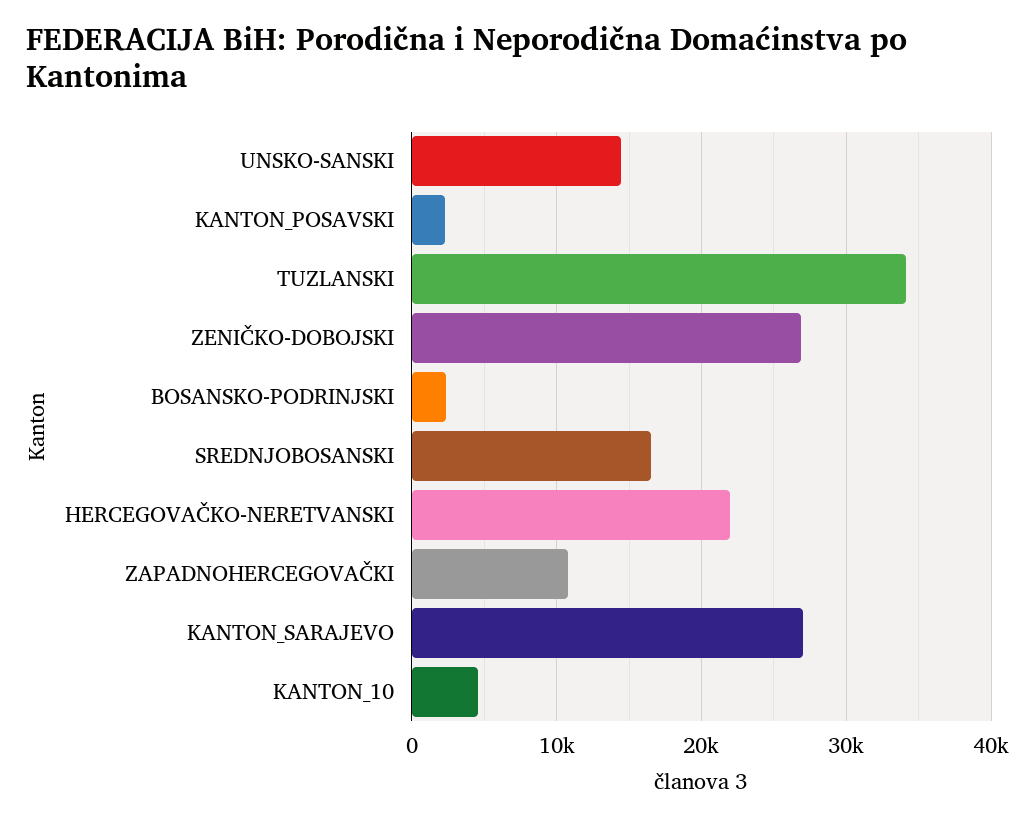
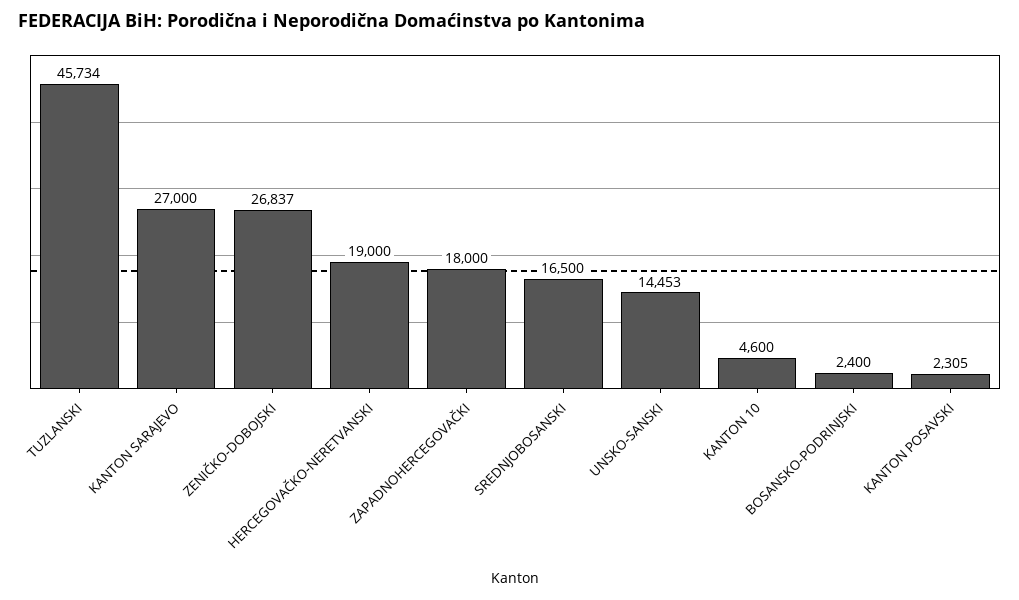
TUZLANSKI: 34000 -> 45734
HERCEGOVAČKO-NERETVANSKI: 22000 -> 19000
ZAPADNOHERCEGOVAČKI: 11000 -> 18000

